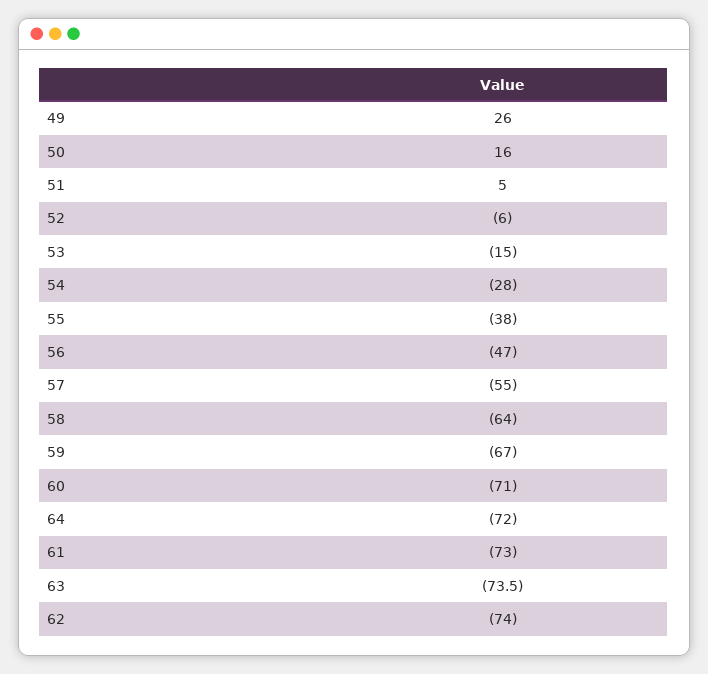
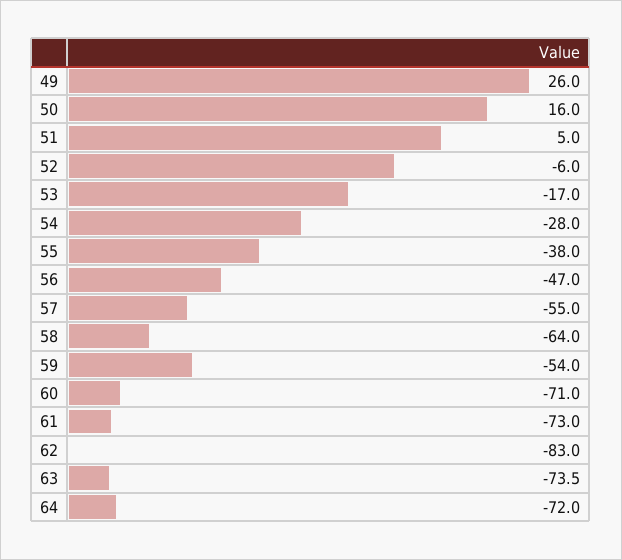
53: -15 -> -17
59: -67 -> -54
62: -74 -> -83

